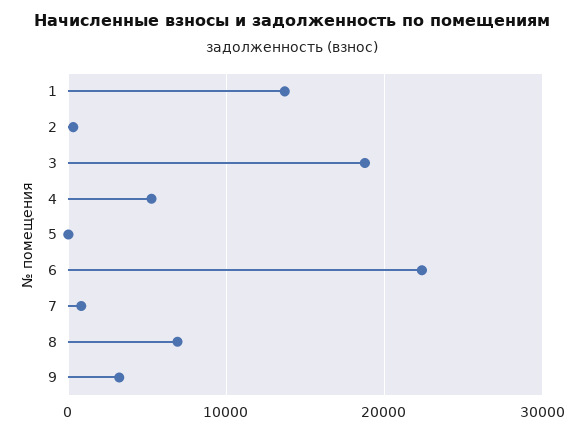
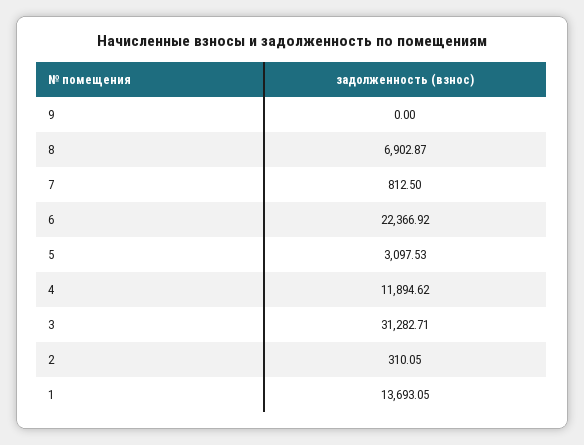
3: 19000 -> 31282.71
4: 5000 -> 11894.62
5: 0 -> 3097.53
9: 3000 -> 0

